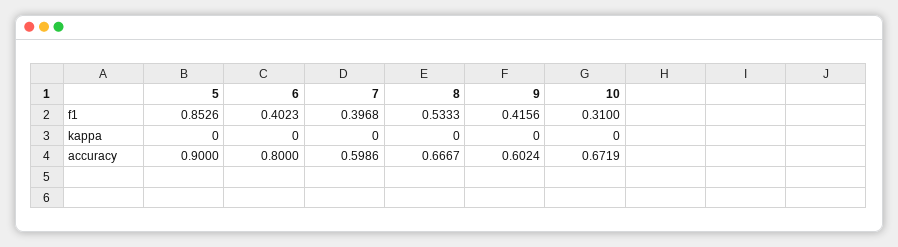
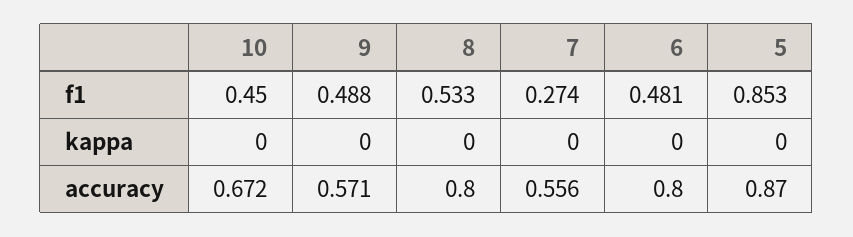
6, f1: 0.4023 -> 0.481
7, f1: 0.3968 -> 0.274
9, f1: 0.4156 -> 0.488
10, f1: 0.31 -> 0.45
5, accuracy: 0.9 -> 0.87
7, accuracy: 0.5986 -> 0.556
8, accuracy: 0.6667 -> 0.8
9, accuracy: 0.6024 -> 0.571

